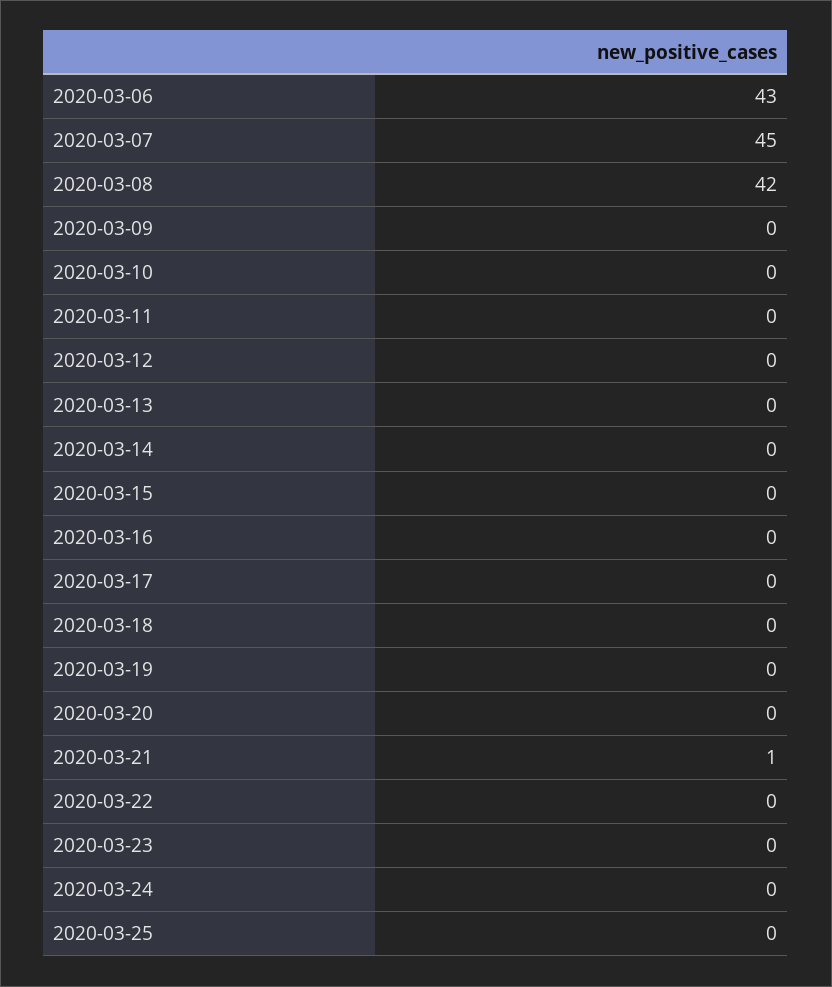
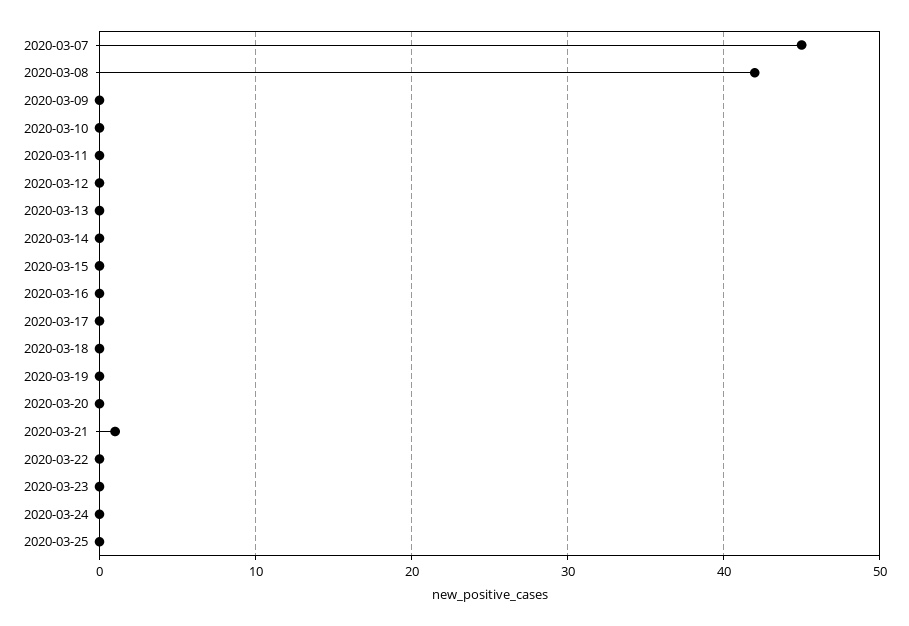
2020-03-06: 43 -> none

